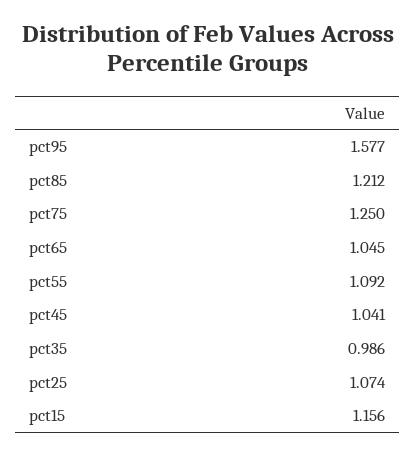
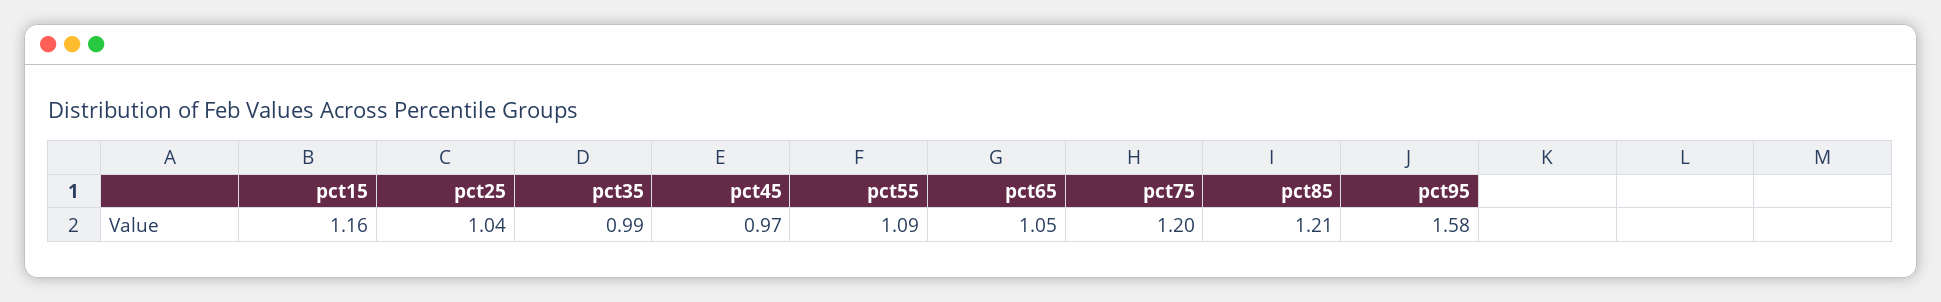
pct75: 1.25 -> 1.2
pct45: 1.041 -> 0.97
pct25: 1.074 -> 1.04

